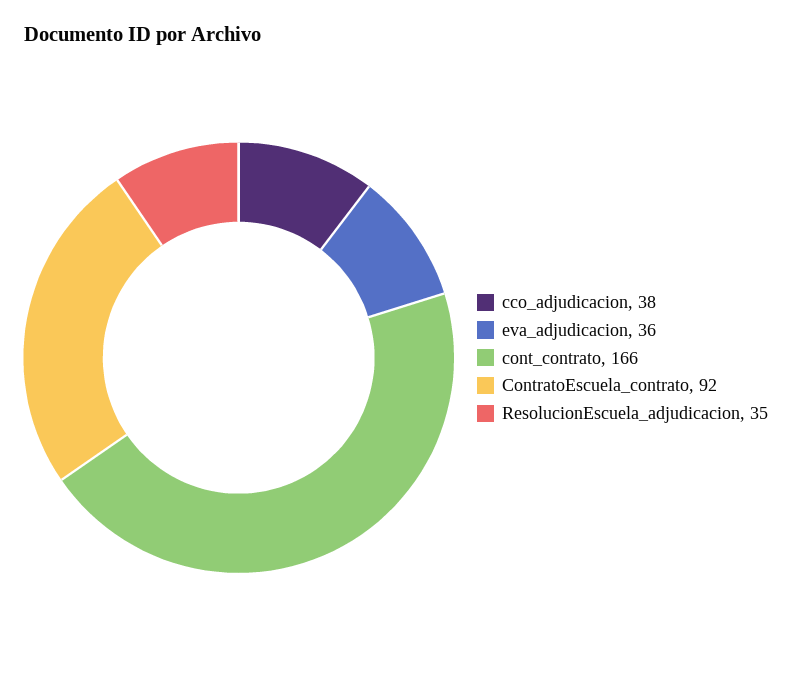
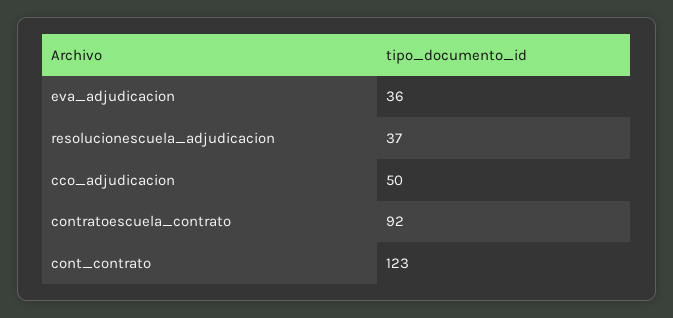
cco_adjudicacion: 38 -> 50
cont_contrato: 166 -> 123
ResolucionEscuela_adjudicacion: 35 -> 37

